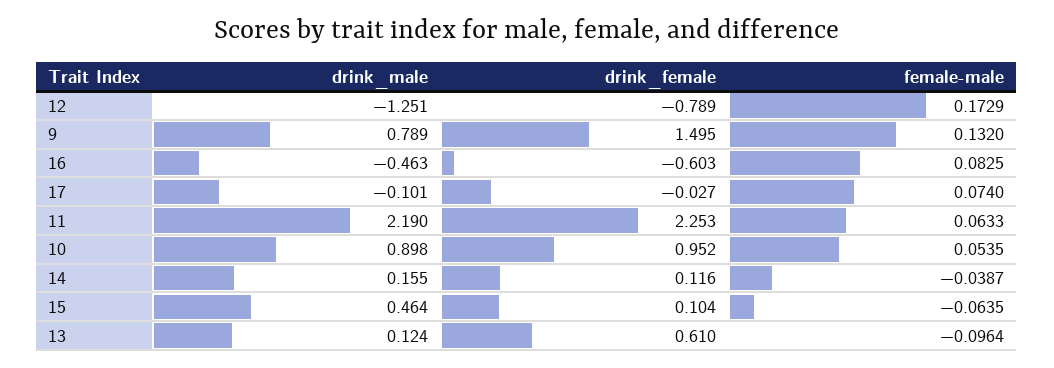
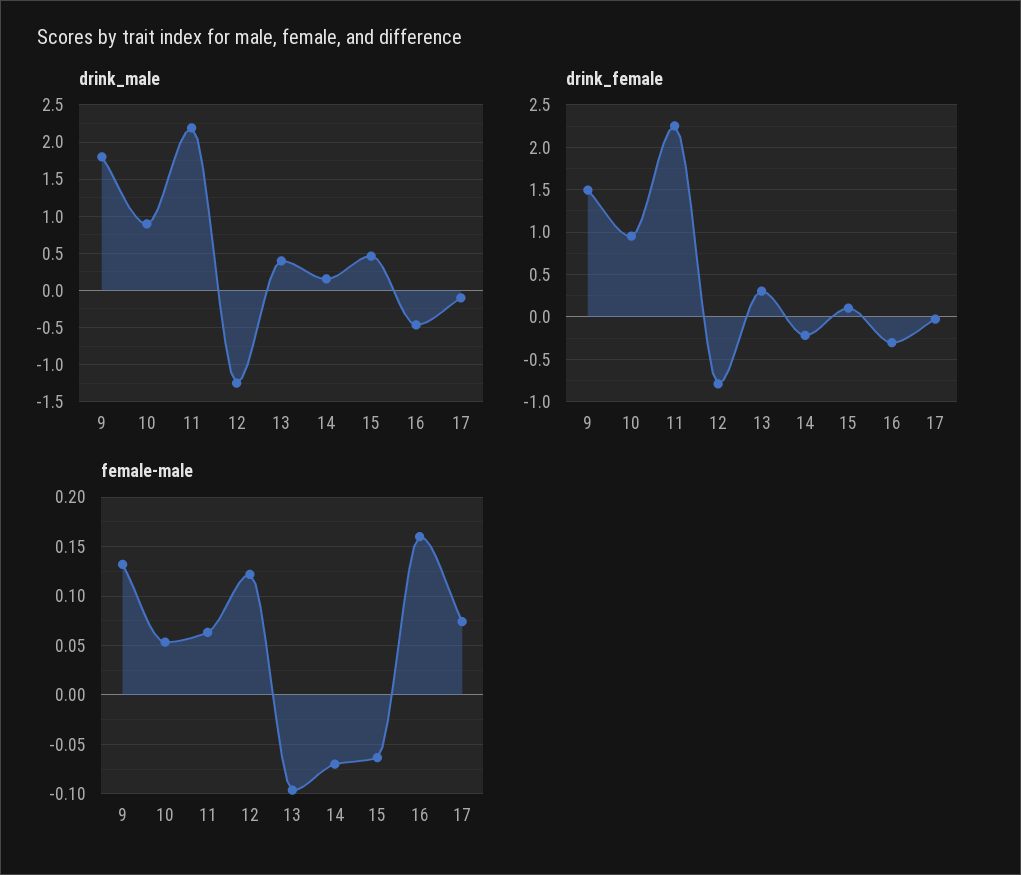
female-male, 12: 0.1729 -> 0.12
drink_male, 9: 0.789 -> 1.8
drink_female, 16: -0.603 -> -0.3
female-male, 16: 0.0825 -> 0.16
drink_female, 14: 0.116 -> -0.2
female-male, 14: -0.0387 -> -0.07
drink_male, 13: 0.124 -> 0.4
drink_female, 13: 0.61 -> 0.3

